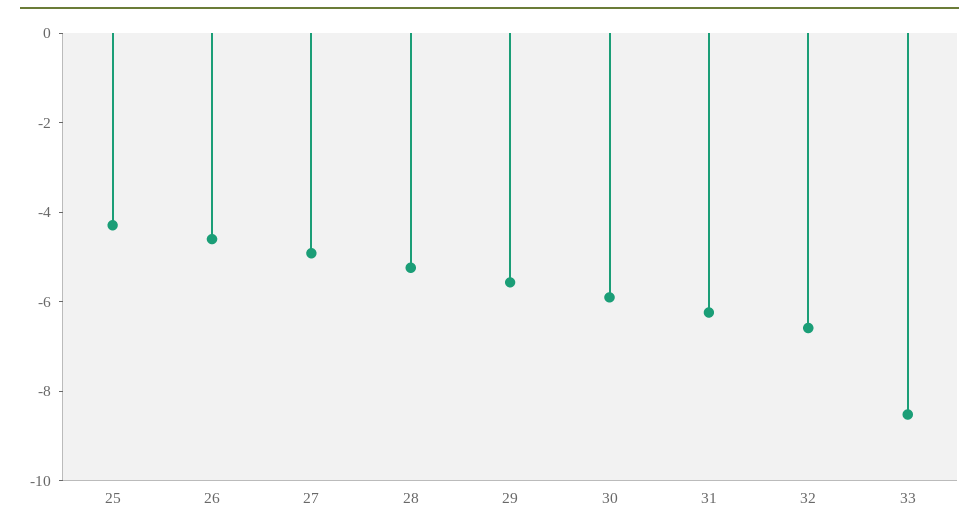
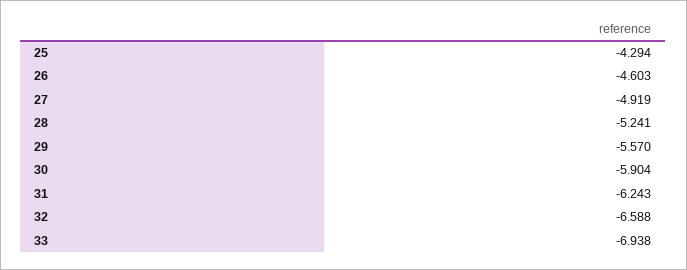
33: -8.5 -> -6.938

